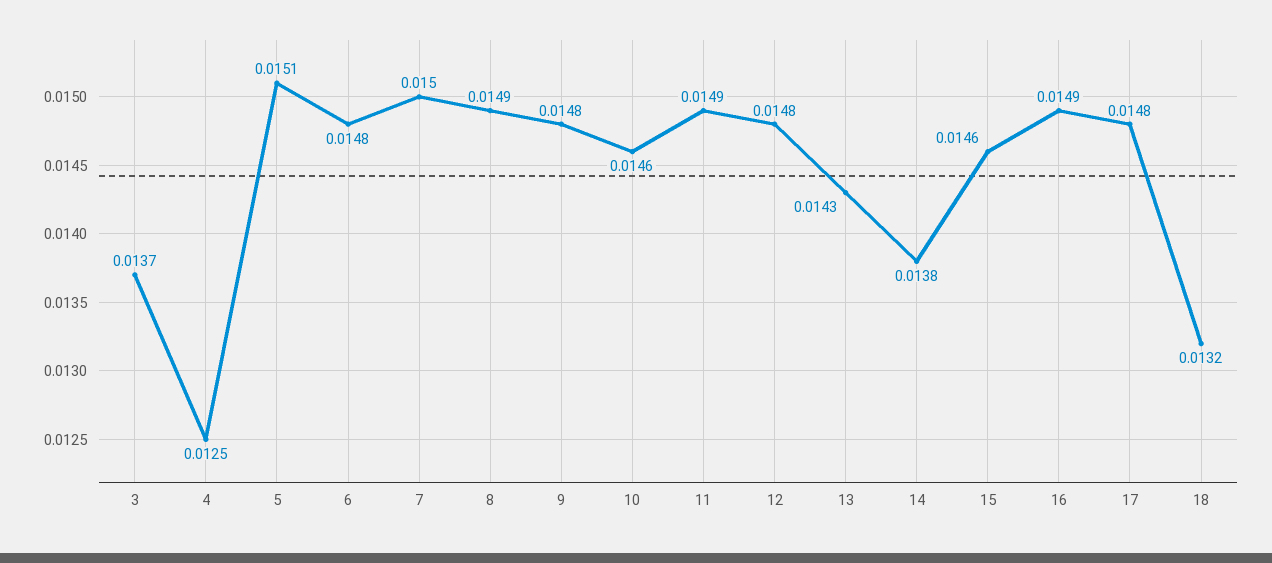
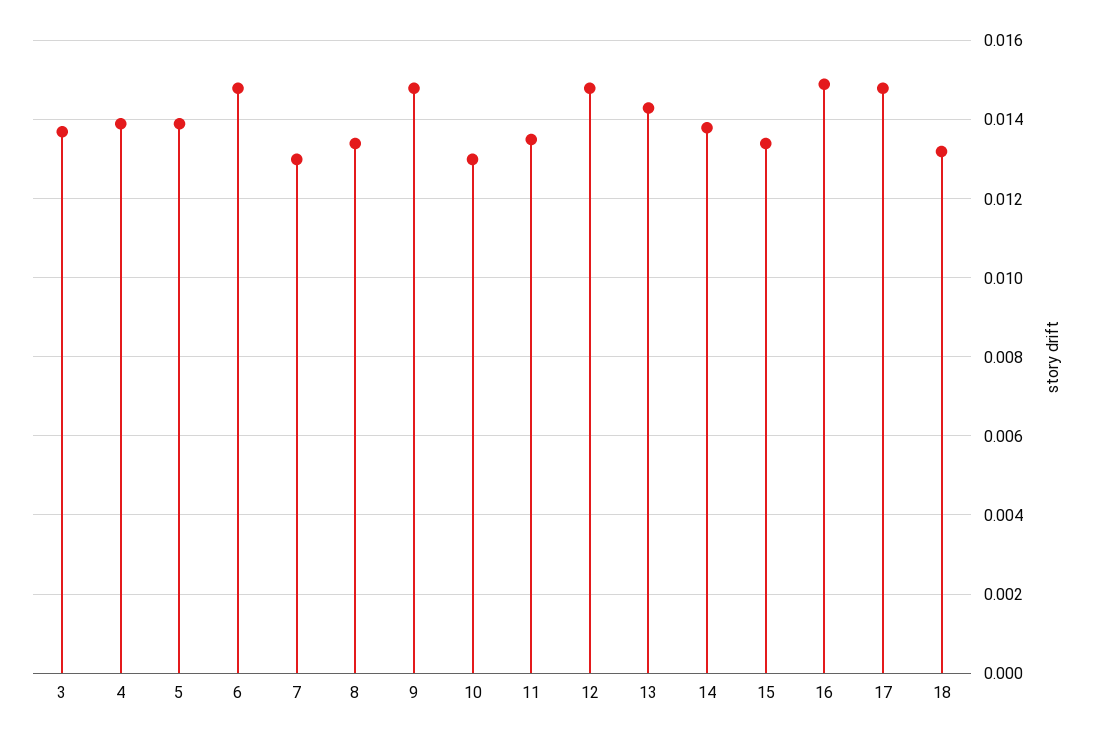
4: 0.0125 -> 0.014
5: 0.0151 -> 0.014
7: 0.015 -> 0.013
8: 0.0149 -> 0.0135
10: 0.0146 -> 0.013
11: 0.0149 -> 0.0135
15: 0.0146 -> 0.0135

